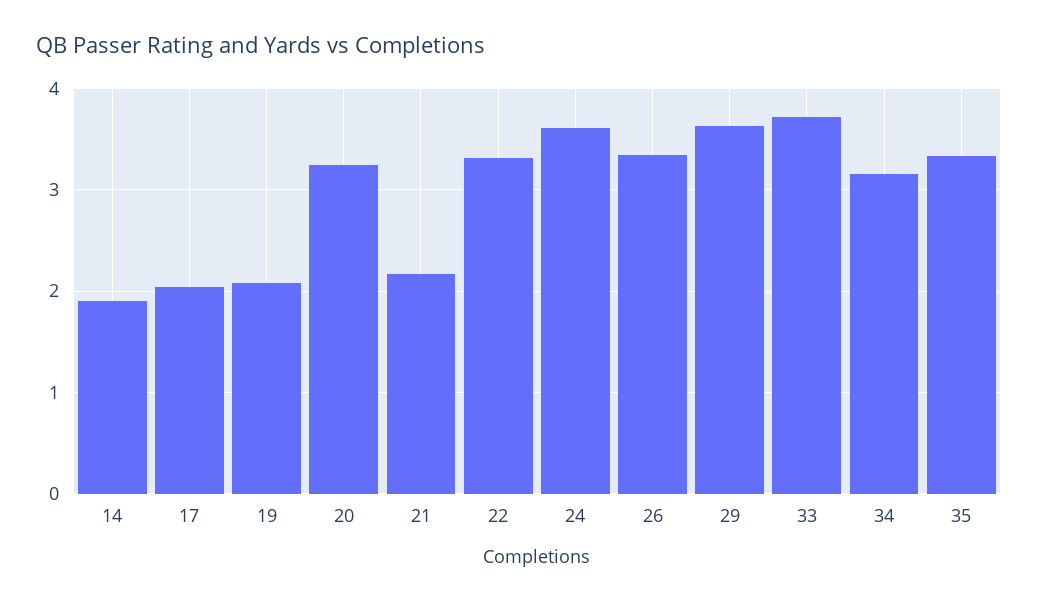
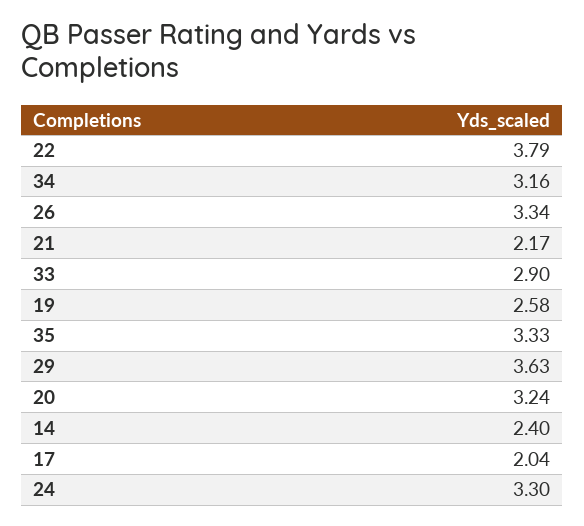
14: 1.9 -> 2.4
19: 2.1 -> 2.58
22: 3.3 -> 3.79
24: 3.6 -> 3.3
33: 3.7 -> 2.9

